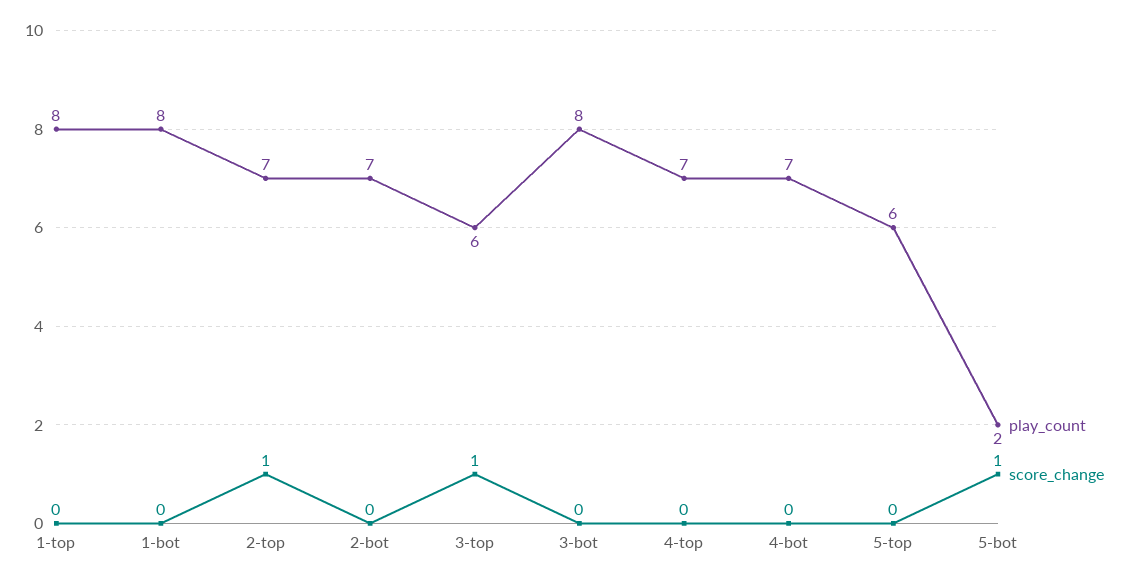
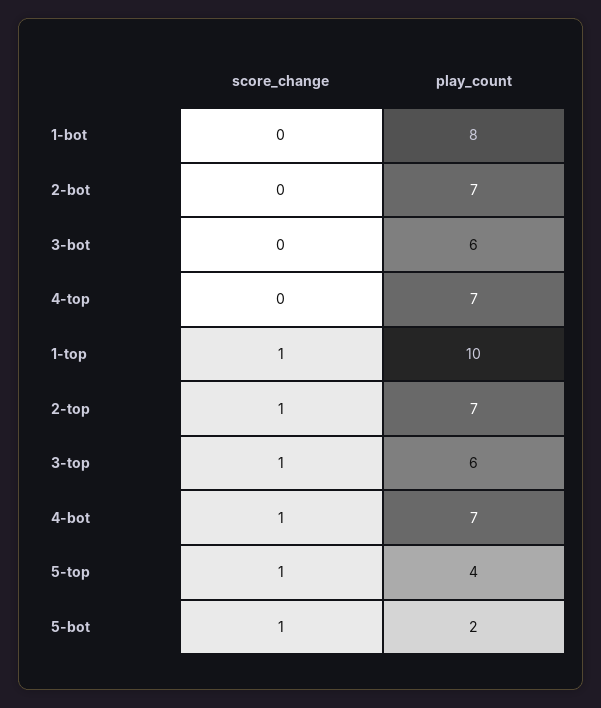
play_count, 1-top: 8 -> 10
score_change, 1-top: 0 -> 1
play_count, 3-bot: 8 -> 6
score_change, 4-bot: 0 -> 1
play_count, 5-top: 6 -> 4
score_change, 5-top: 0 -> 1

